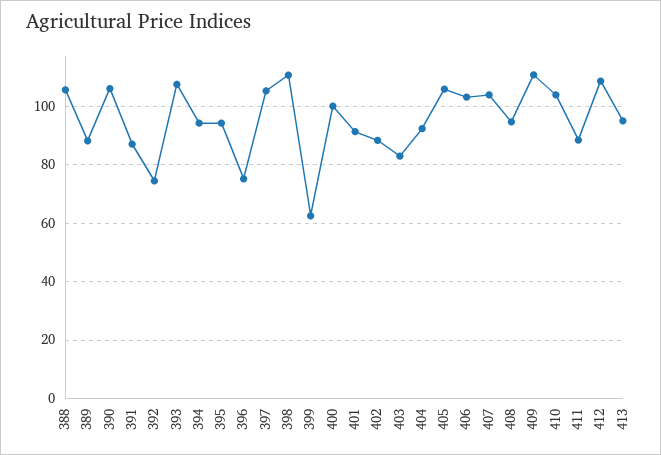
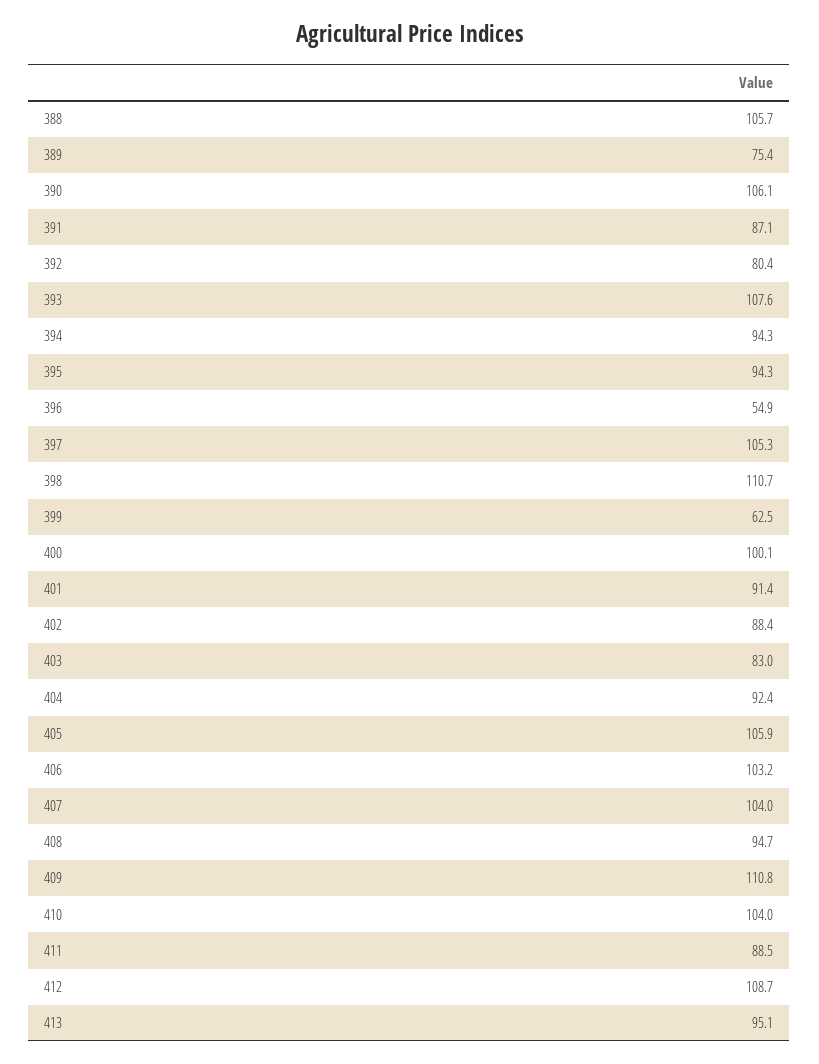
389: 87.5 -> 75.4
392: 75 -> 80.4
396: 75 -> 54.9

